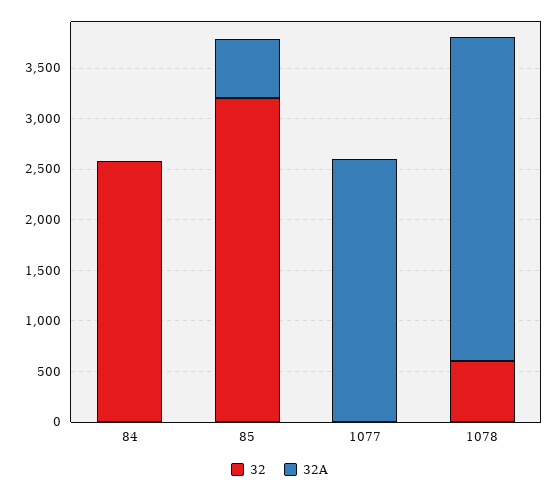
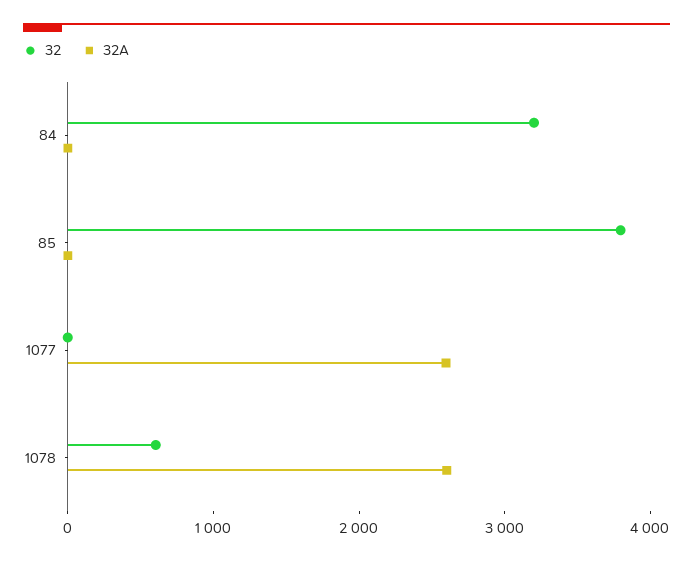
32, 84: 2600 -> 3200
32, 85: 3200 -> 3800
32A, 85: 600 -> 0
32A, 1078: 3200 -> 2600

